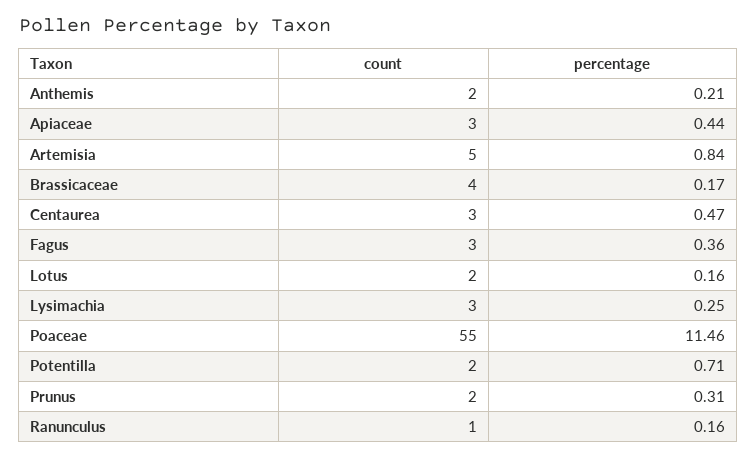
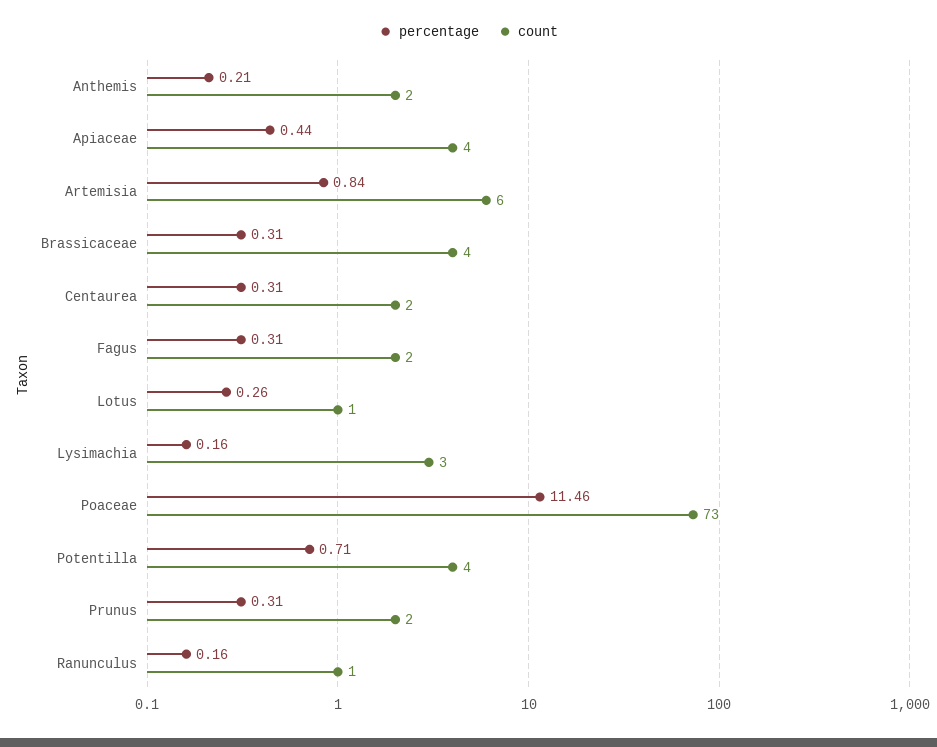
count, Apiaceae: 3 -> 4
count, Artemisia: 5 -> 6
percentage, Brassicaceae: 0.17 -> 0.31
count, Centaurea: 3 -> 2
percentage, Centaurea: 0.47 -> 0.31
count, Fagus: 3 -> 2
percentage, Fagus: 0.36 -> 0.31
count, Lotus: 2 -> 1
percentage, Lotus: 0.16 -> 0.26
percentage, Lysimachia: 0.25 -> 0.16
count, Poaceae: 55 -> 73
count, Potentilla: 2 -> 4

